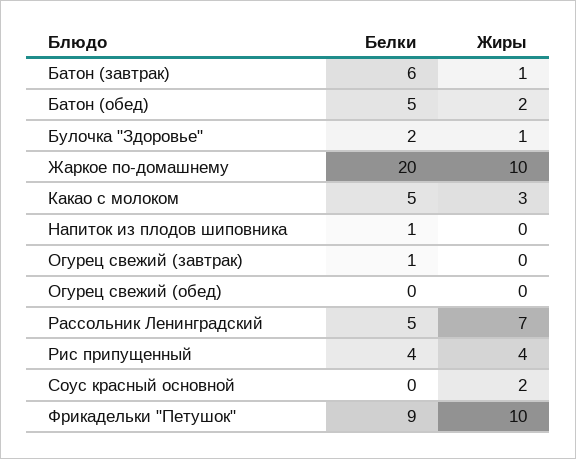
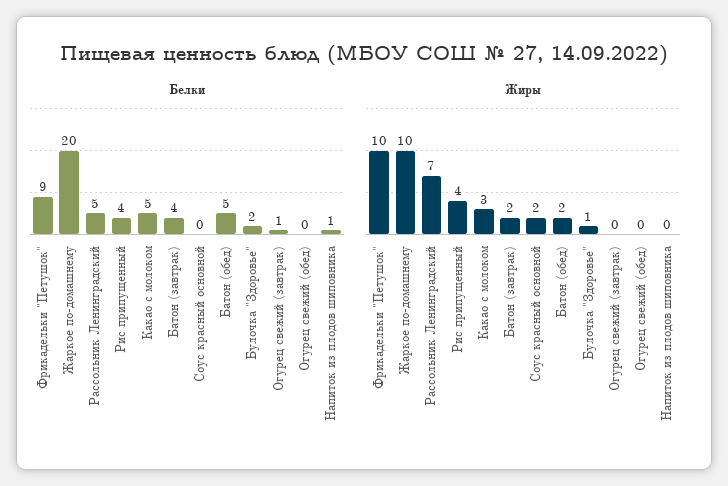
Белки, Батон (завтрак): 6 -> 4
Жиры, Батон (завтрак): 1 -> 2

